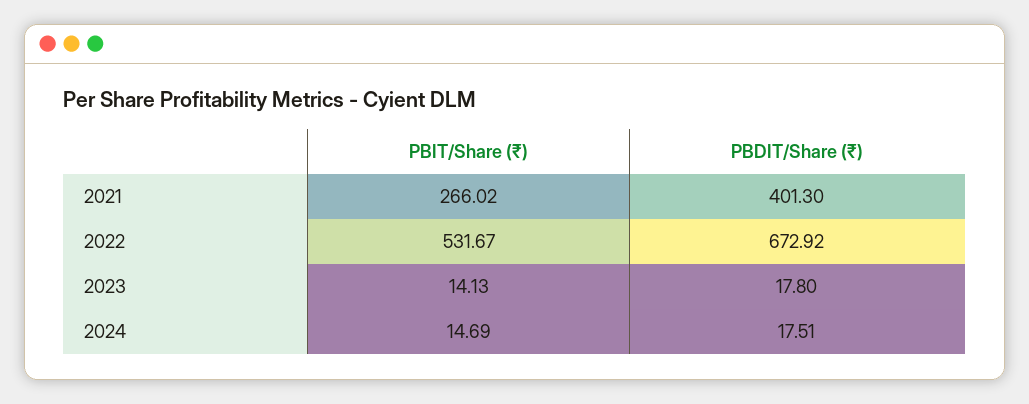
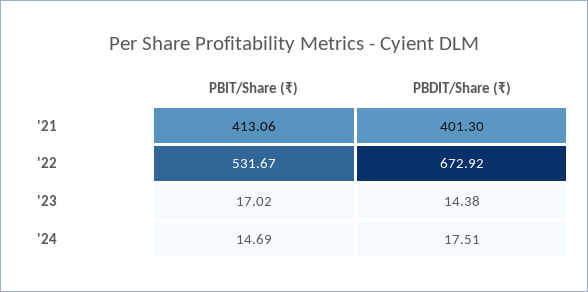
PBIT/Share (₹), 2021: 266.02 -> 413.06
PBIT/Share (₹), 2023: 14.13 -> 17.02
PBDIT/Share (₹), 2023: 17.8 -> 14.38

